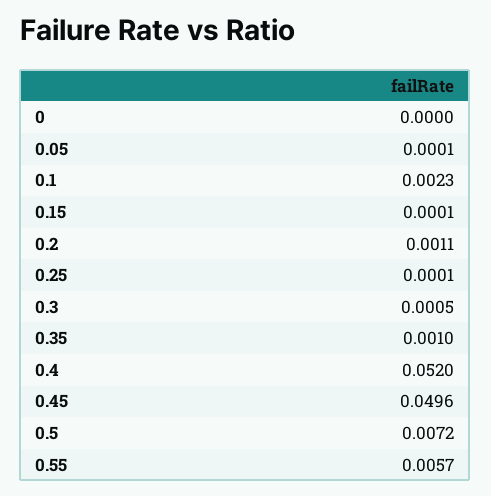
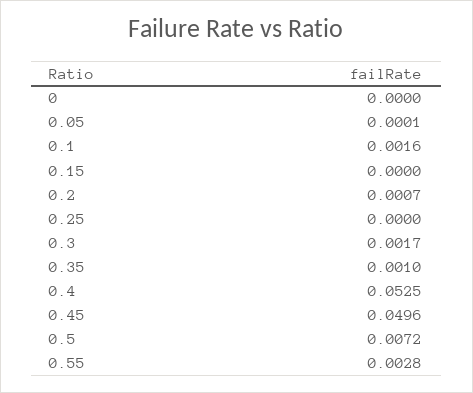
0.1: 0.0023 -> 0.0016
0.15: 0.0001 -> 0
0.2: 0.0011 -> 0.0007
0.25: 0.0001 -> 0
0.3: 0.0005 -> 0.0017
0.4: 0.052 -> 0.0525
0.55: 0.0057 -> 0.0028

